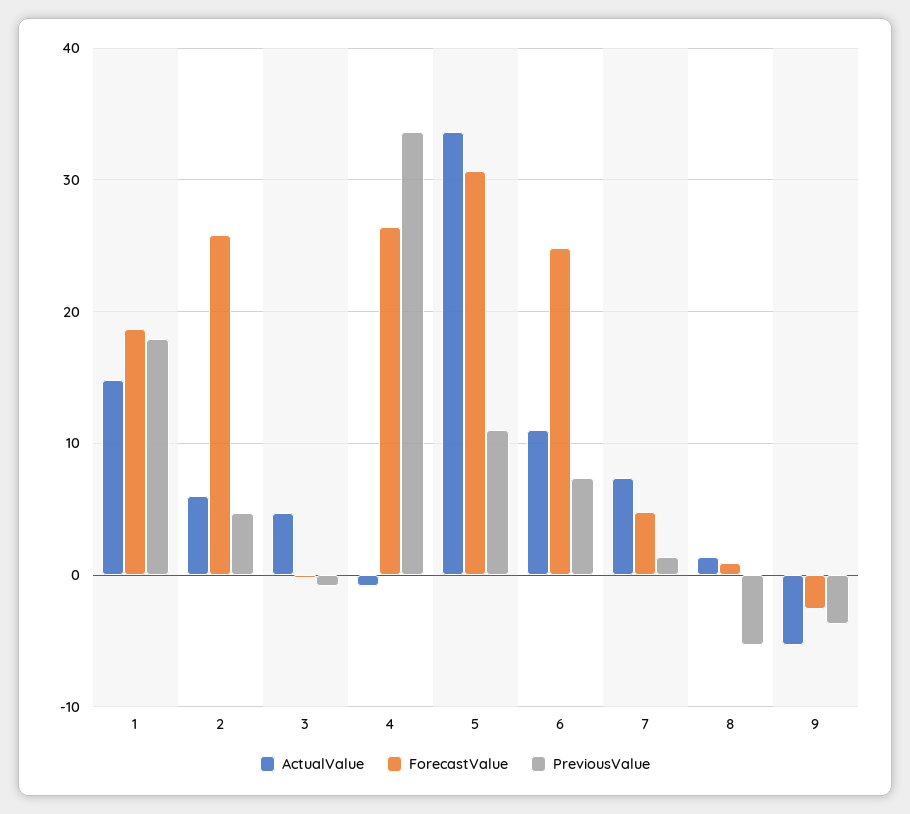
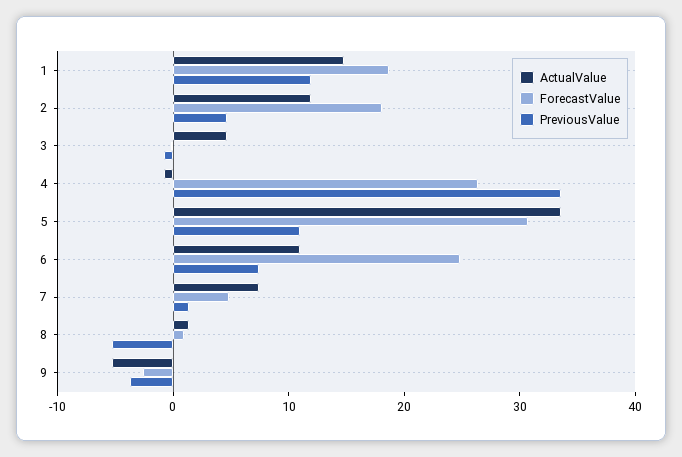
PreviousValue, 1: 18 -> 12
ActualValue, 2: 6 -> 12
ForecastValue, 2: 26 -> 18

